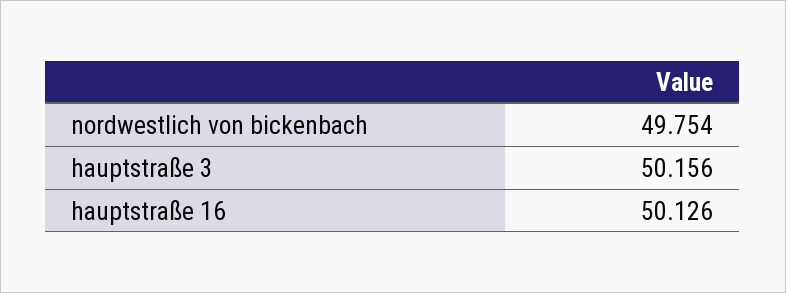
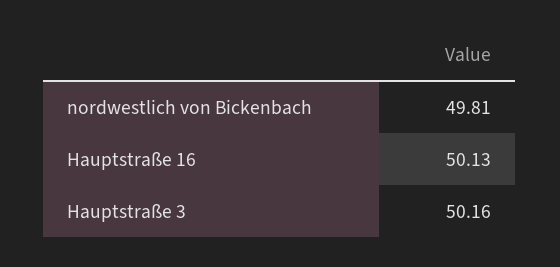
nordwestlich von bickenbach: 49.754 -> 49.81

